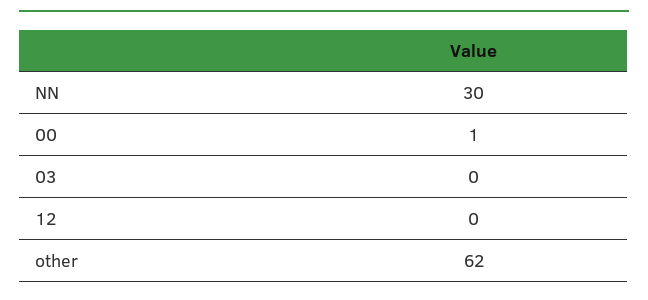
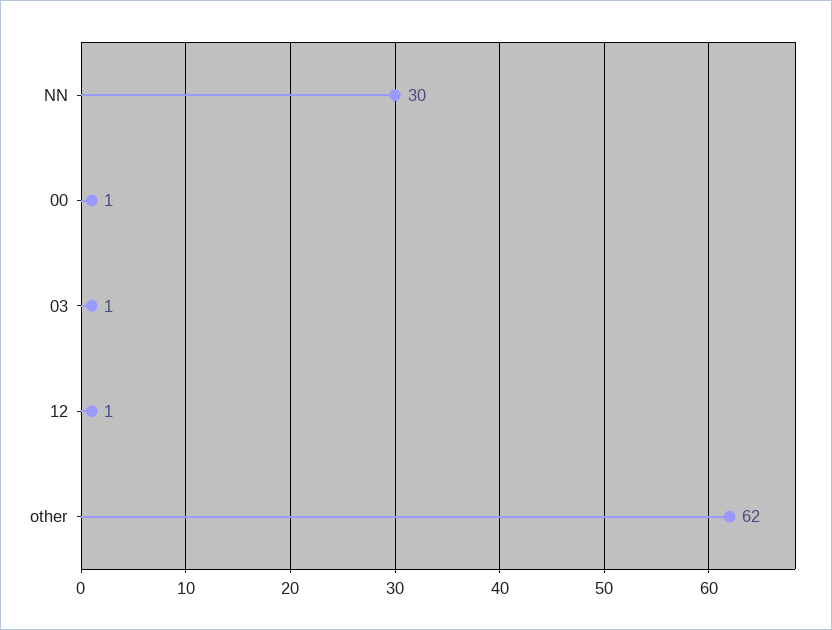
03: 0 -> 1
12: 0 -> 1

